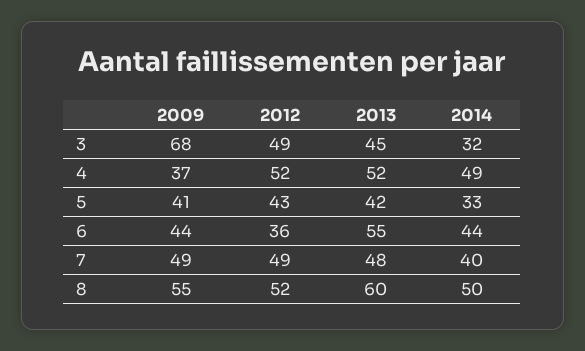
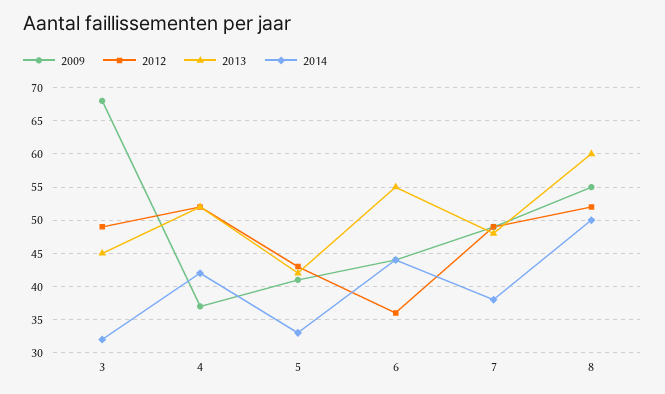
2014, 4: 49 -> 42
2014, 7: 40 -> 38

